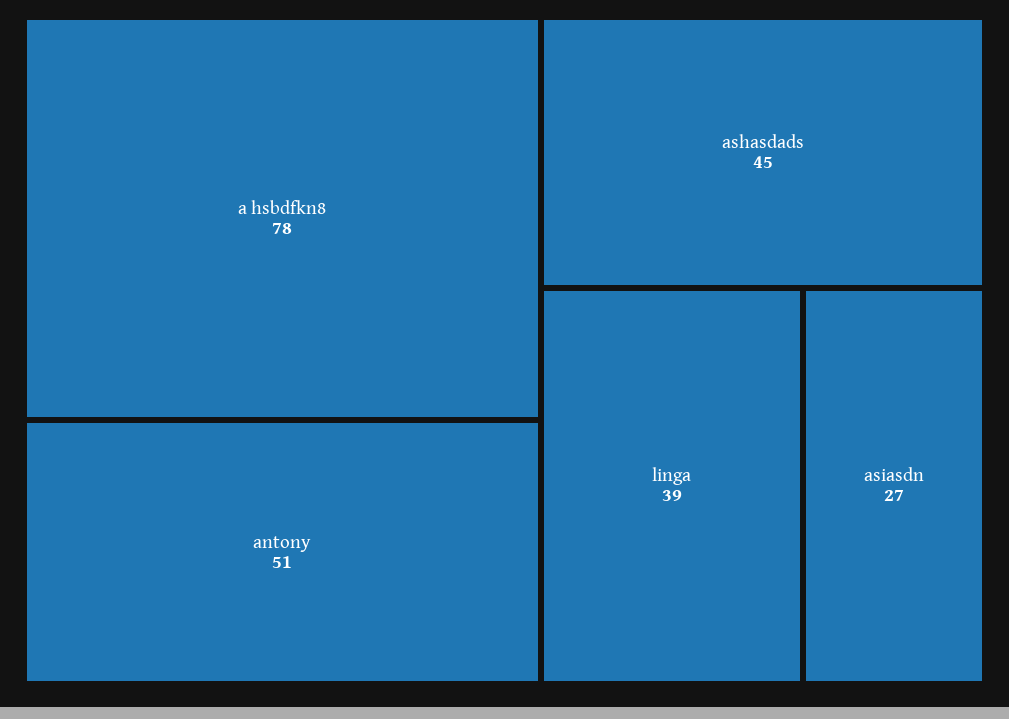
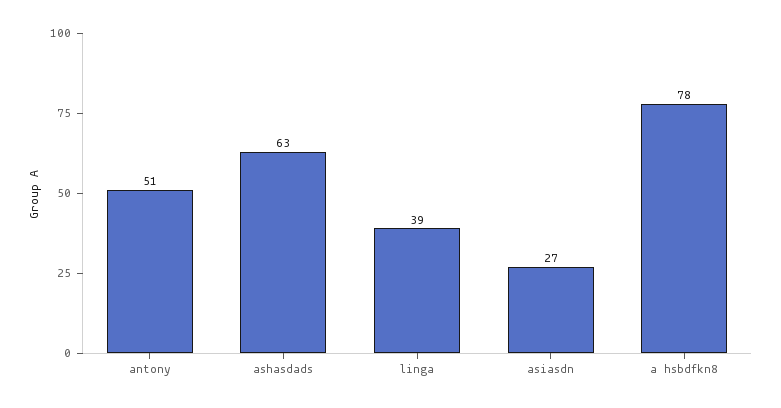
ashasdads: 45 -> 63

